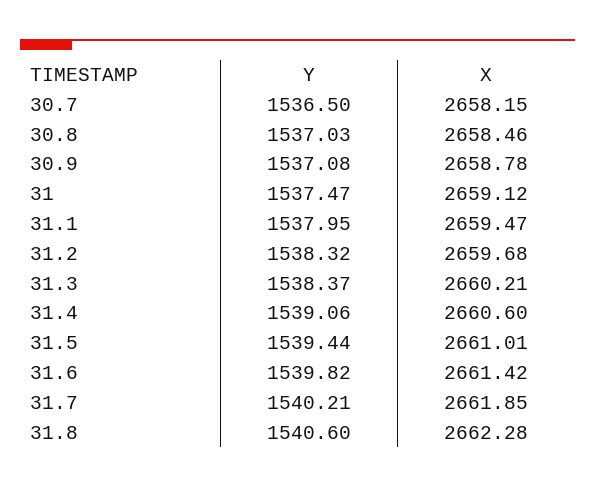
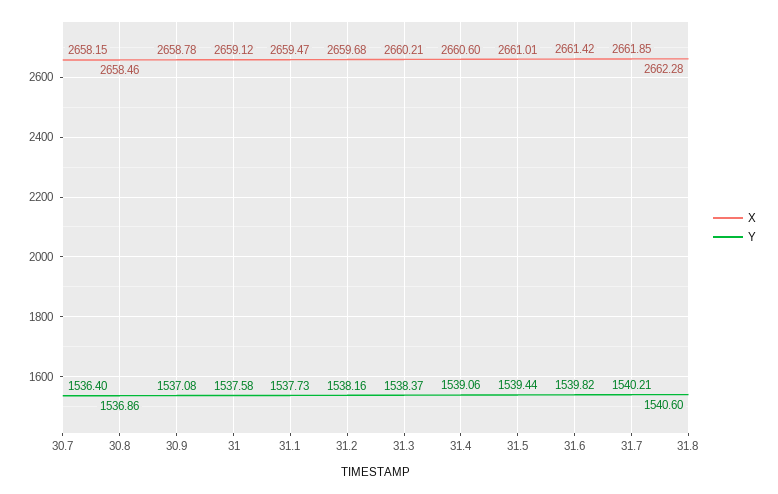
Y, 30.7: 1536.5 -> 1536.4
Y, 30.8: 1537.03 -> 1536.86
Y, 31: 1537.47 -> 1537.58
Y, 31.1: 1537.95 -> 1537.73
Y, 31.2: 1538.32 -> 1538.16

